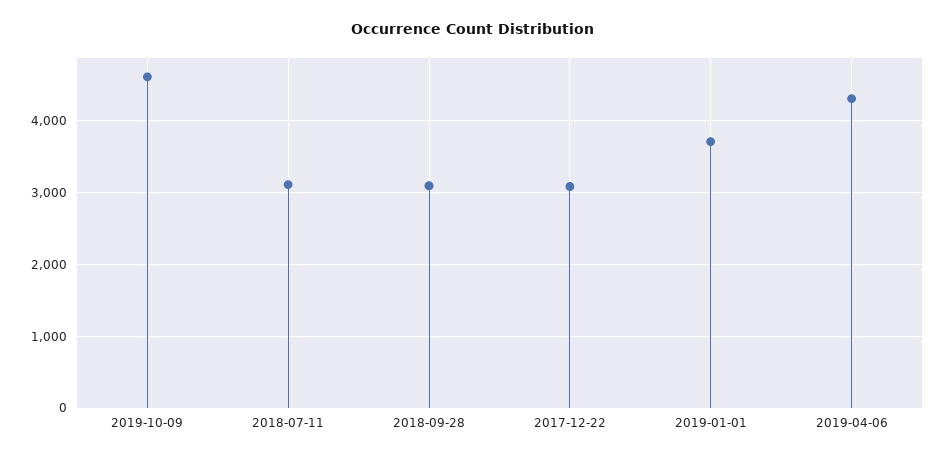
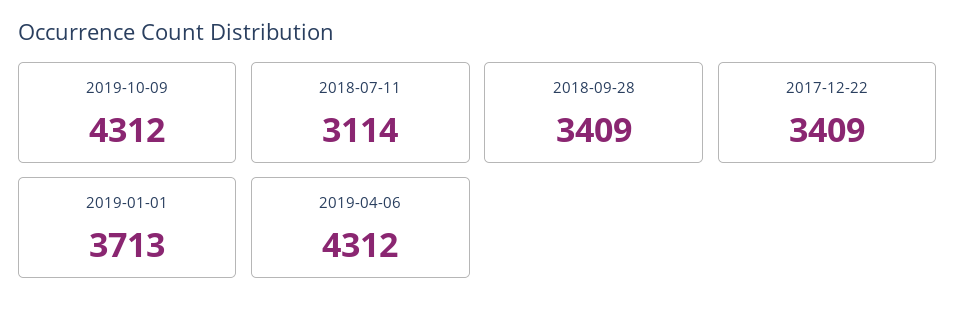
2019-10-09: 4600 -> 4312
2018-09-28: 3100 -> 3409
2017-12-22: 3100 -> 3409

